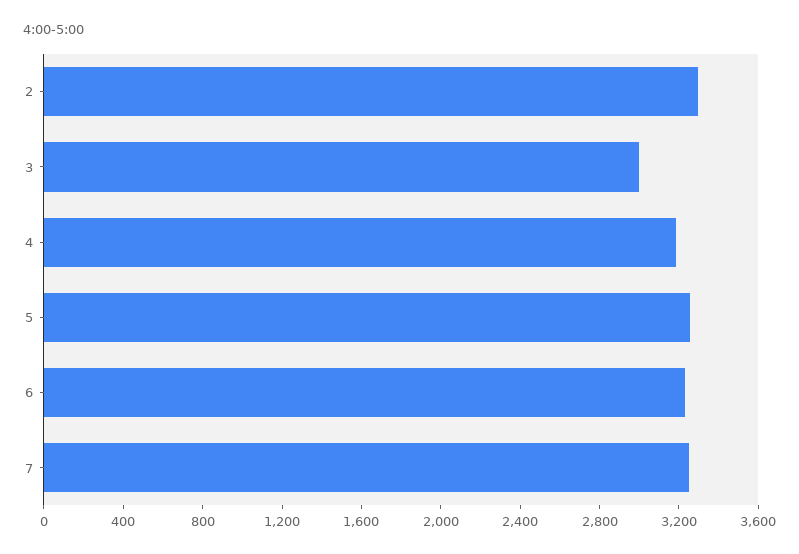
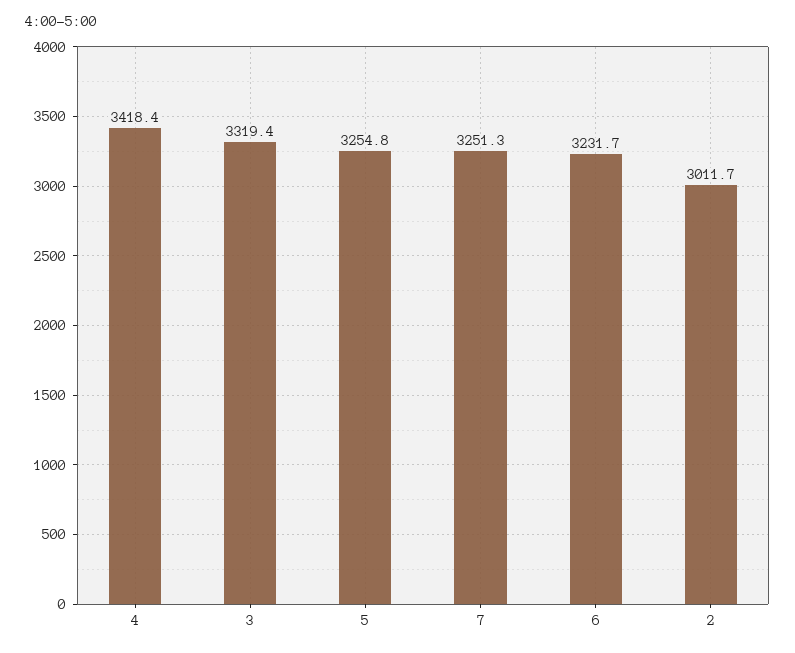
2: 3300 -> 3011.7
3: 3000 -> 3319.4
4: 3200 -> 3418.4

